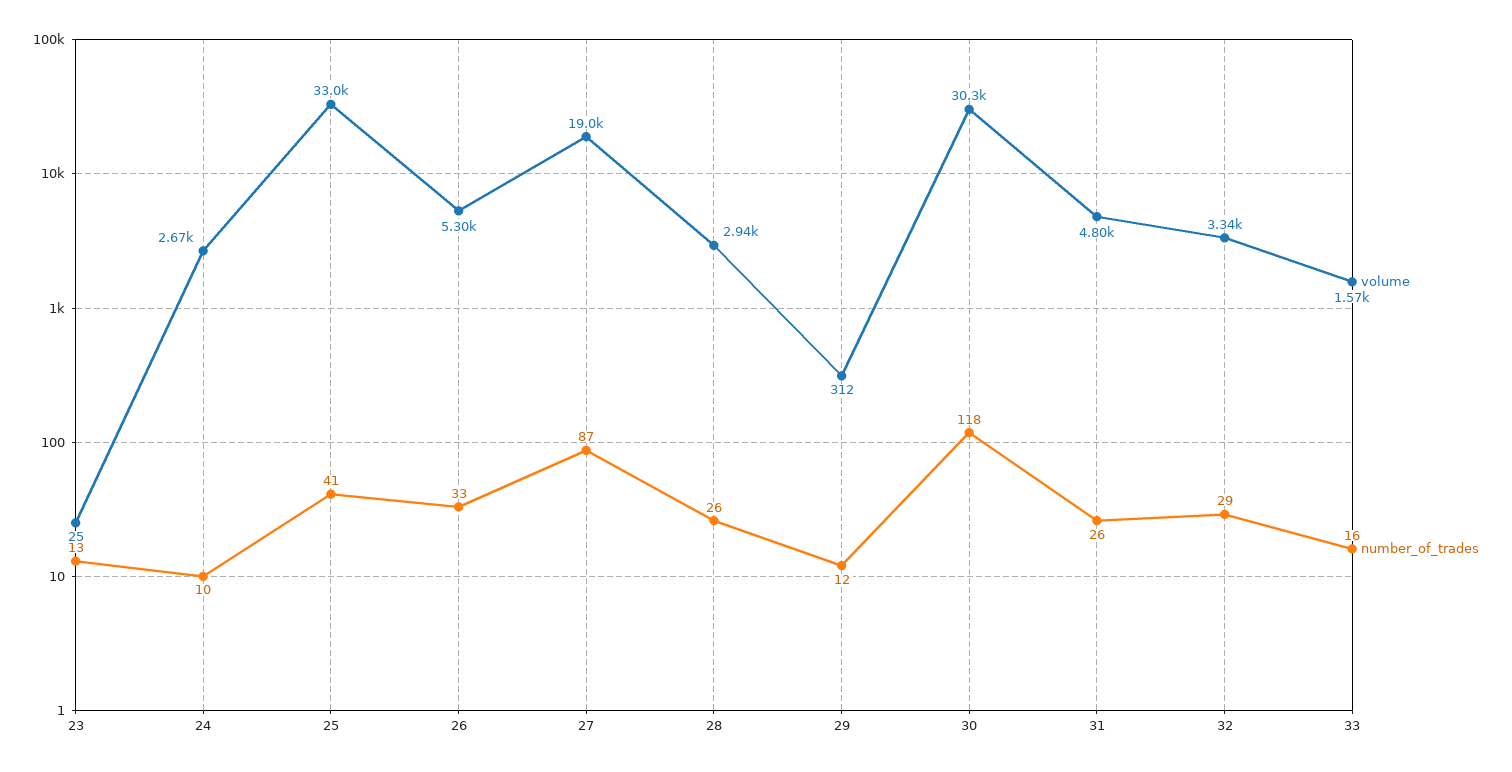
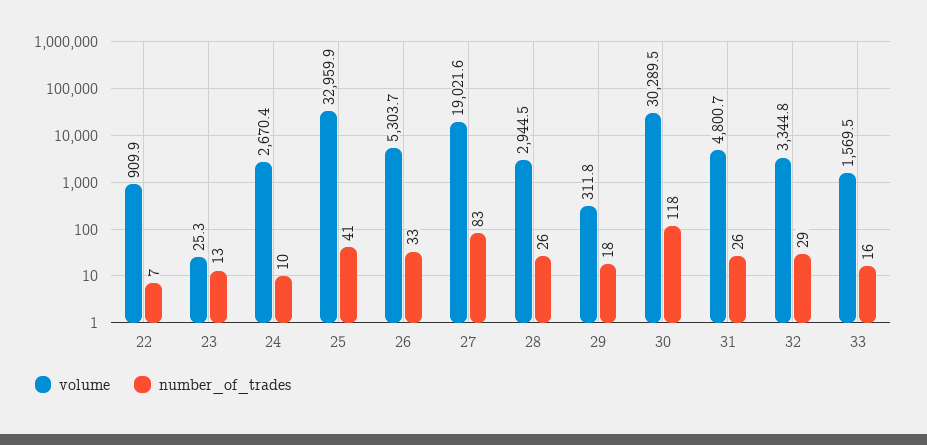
number_of_trades, 27: 87 -> 83
number_of_trades, 29: 12 -> 18
volume, 22: none -> 909.9
number_of_trades, 22: none -> 7

